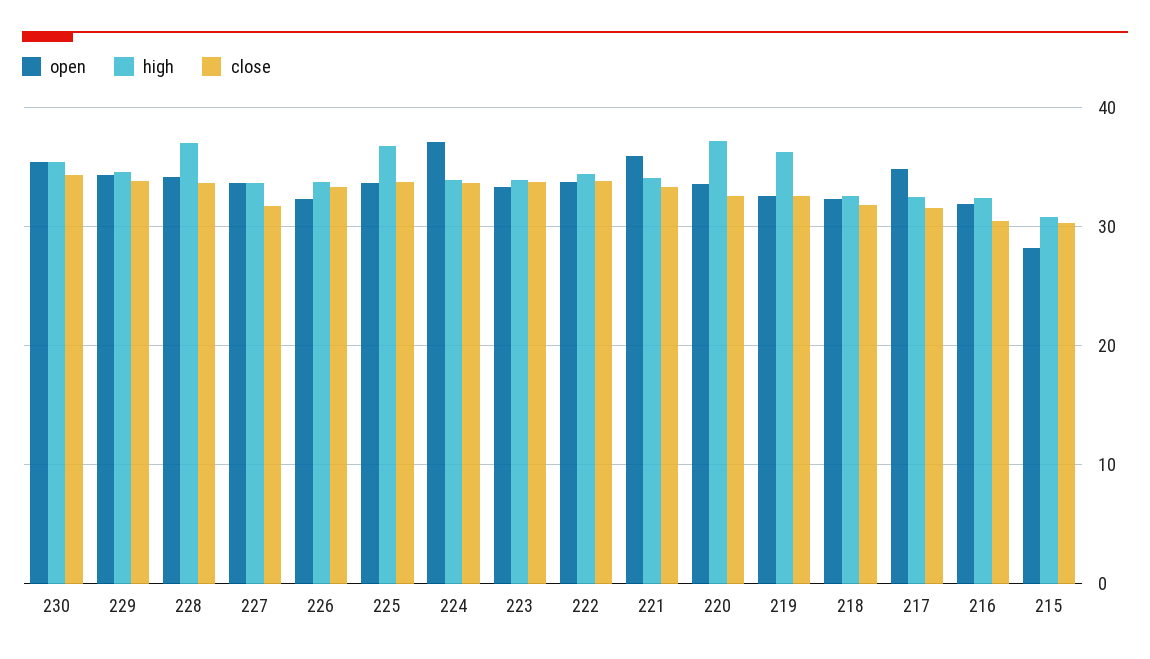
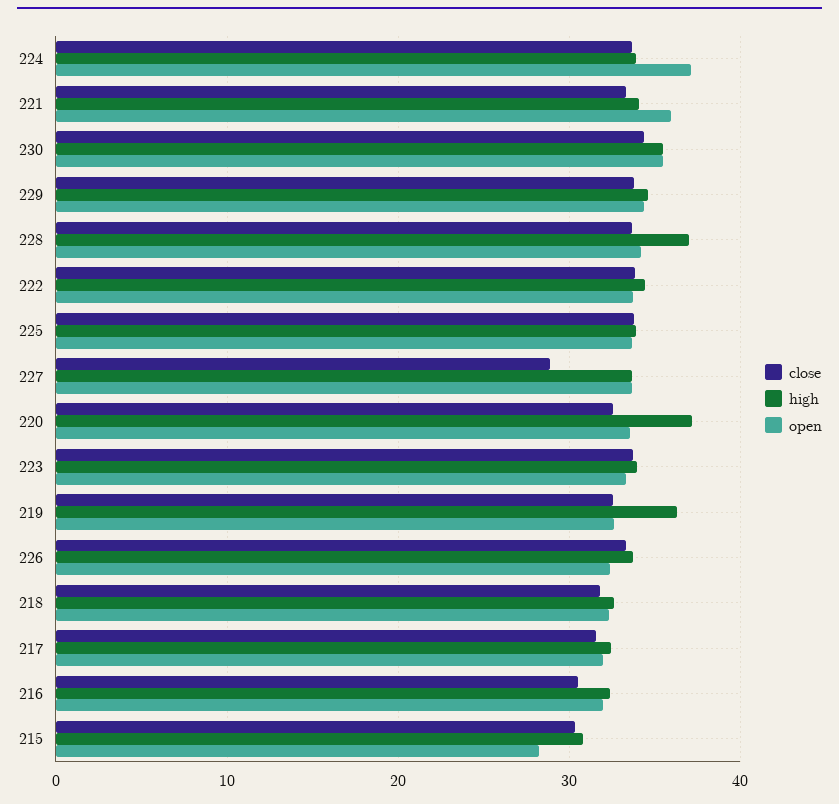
close, 227: 32 -> 29
high, 225: 37 -> 34
open, 217: 35 -> 32

